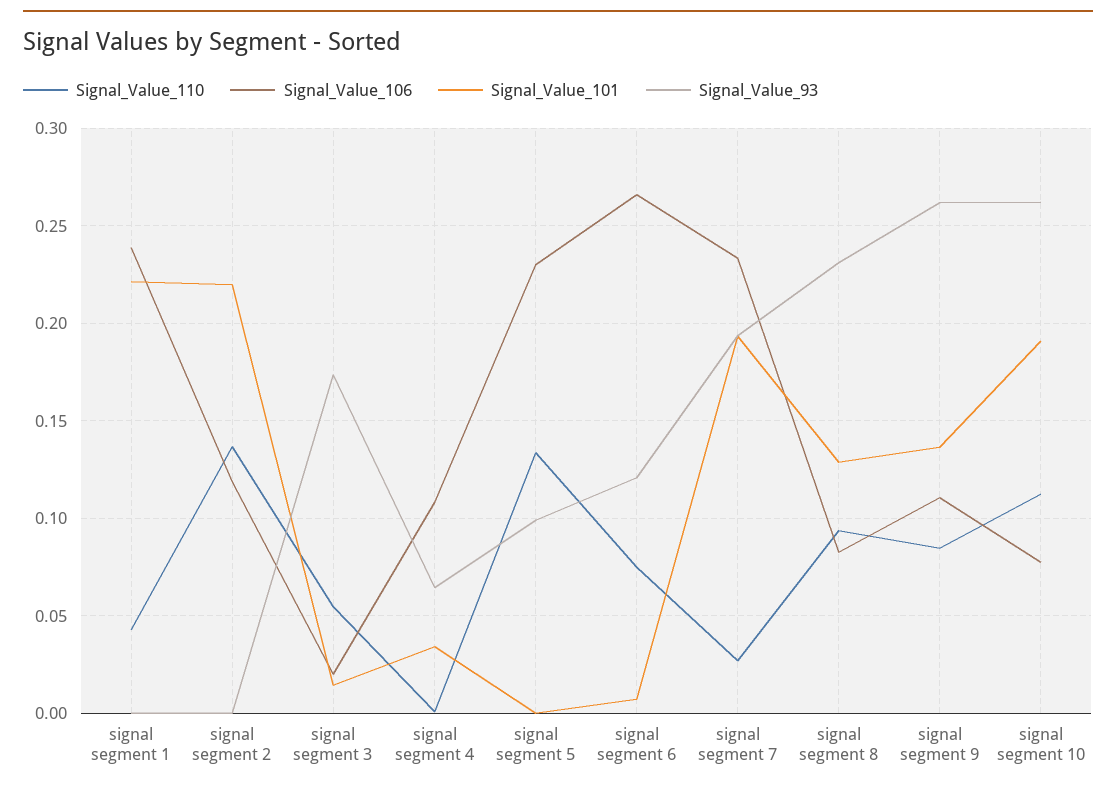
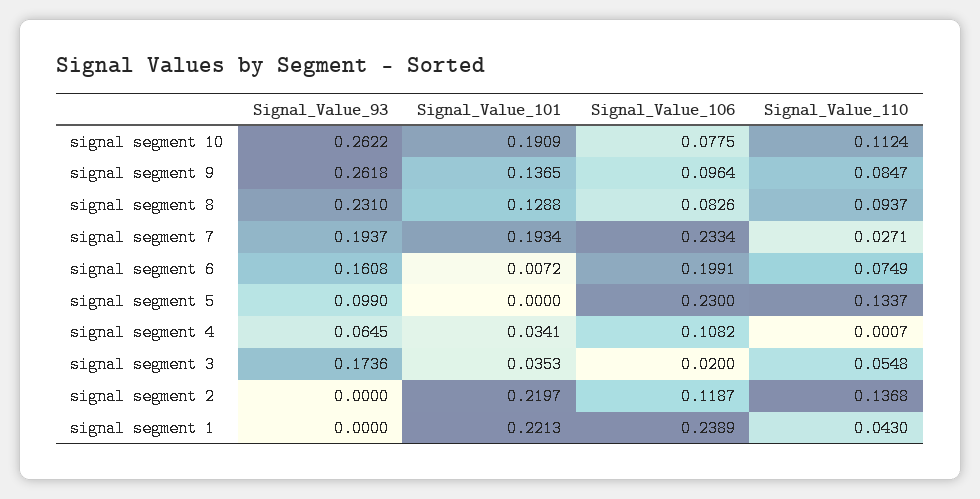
Signal_Value_101, signal segment 3: 0.015 -> 0.0353
Signal_Value_106, signal segment 6: 0.265 -> 0.1991
Signal_Value_93, signal segment 6: 0.12 -> 0.1608
Signal_Value_106, signal segment 9: 0.11 -> 0.0964

